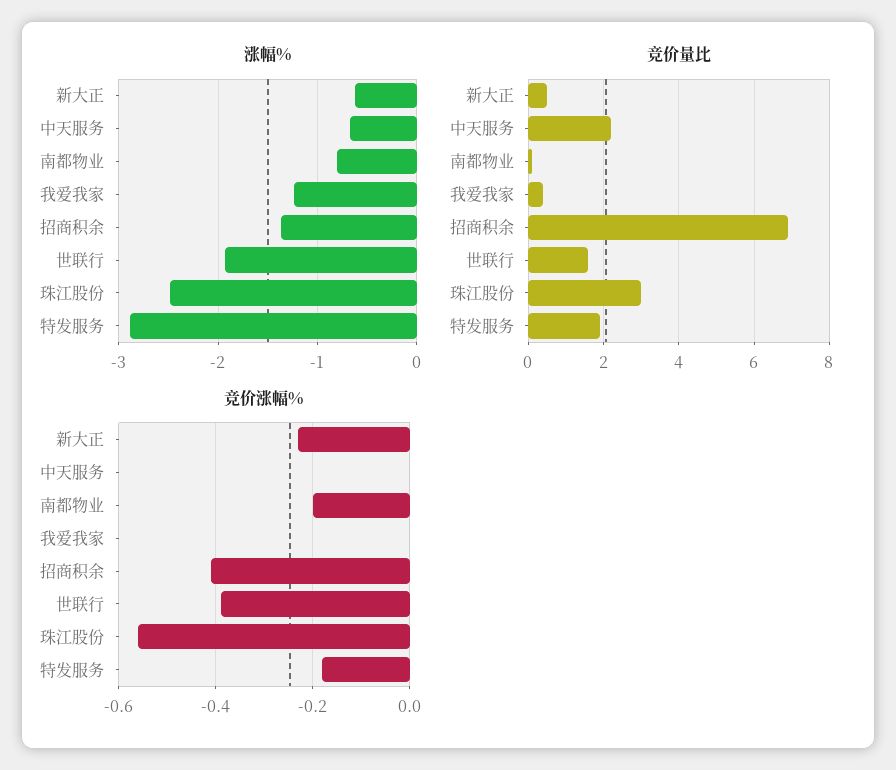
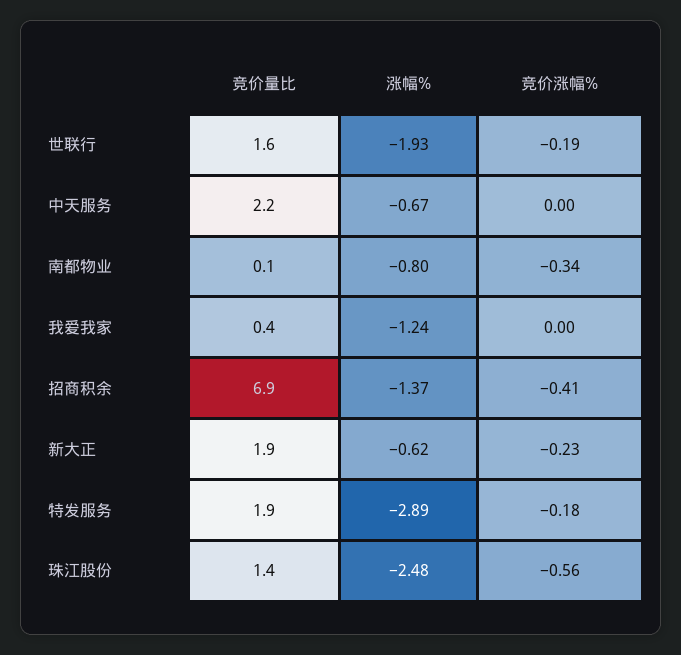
竞价量比, 新大正: 0.5 -> 1.9
竞价量比, 珠江股份: 3 -> 1.4
竞价涨幅%, 南都物业: -0.2 -> -0.34
竞价涨幅%, 世联行: -0.4 -> -0.19

